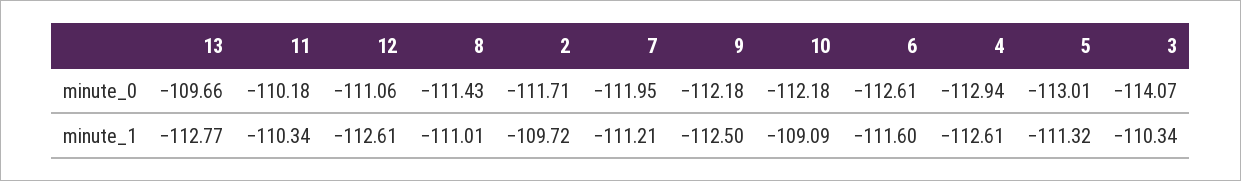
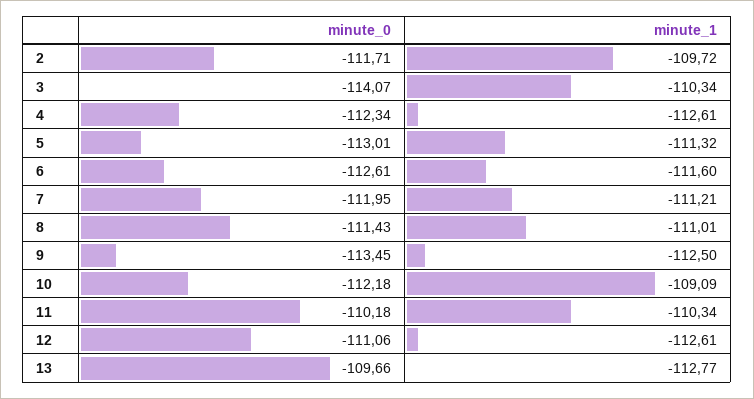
9, minute_0: -112.18 -> -113.45
4, minute_0: -112.94 -> -112.34

